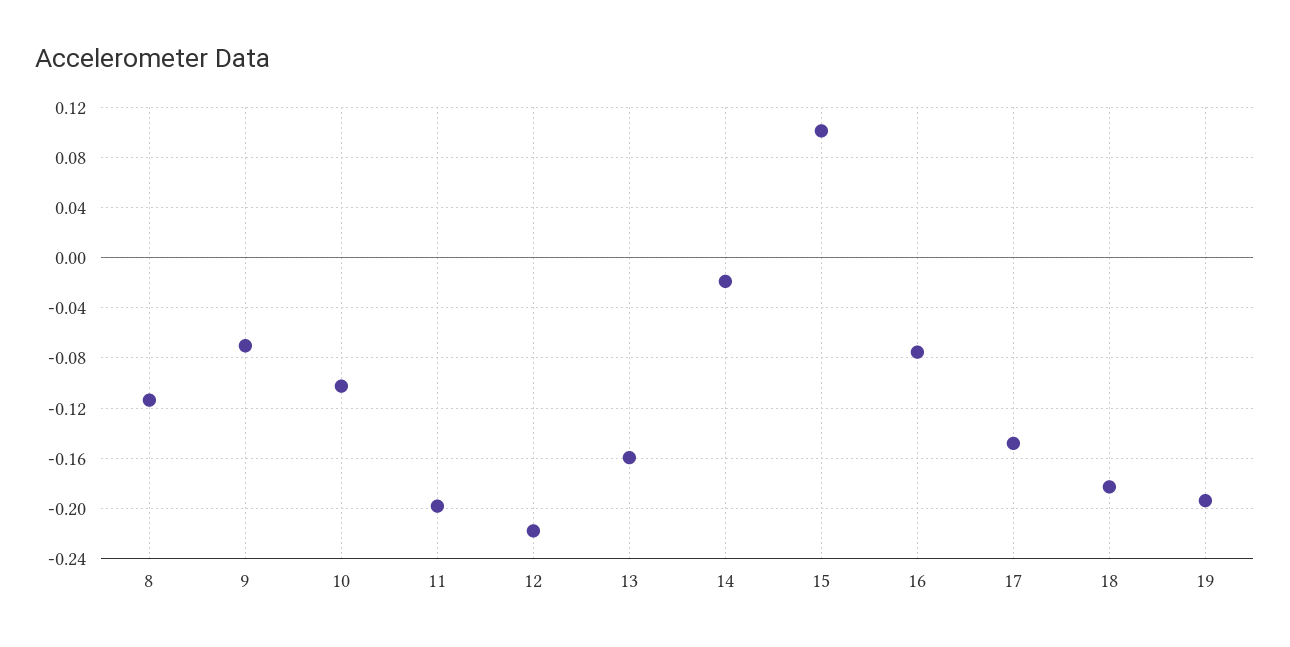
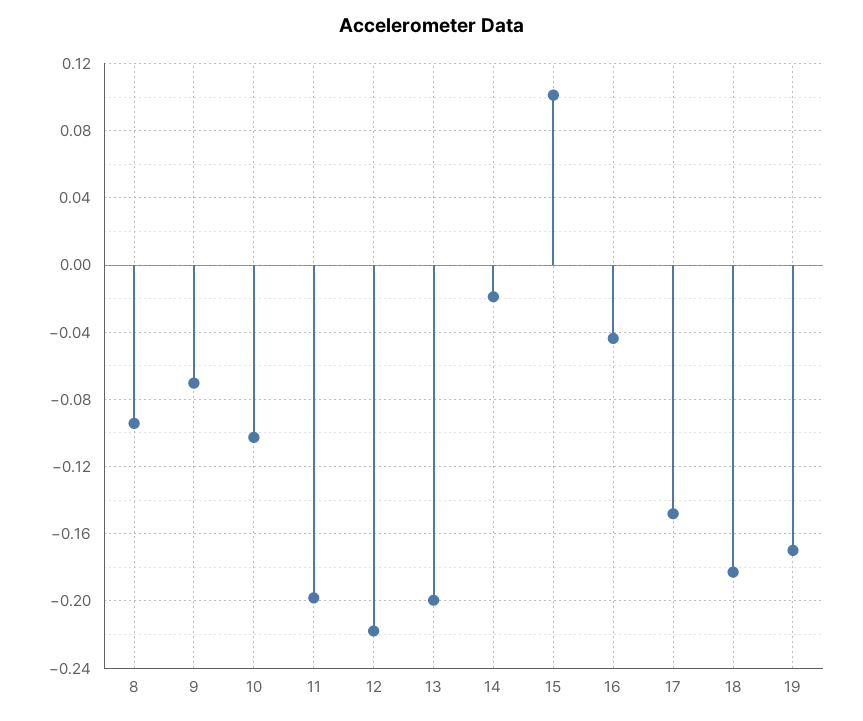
8: -0.115 -> -0.095
13: -0.16 -> -0.2
16: -0.075 -> -0.045
19: -0.195 -> -0.17

